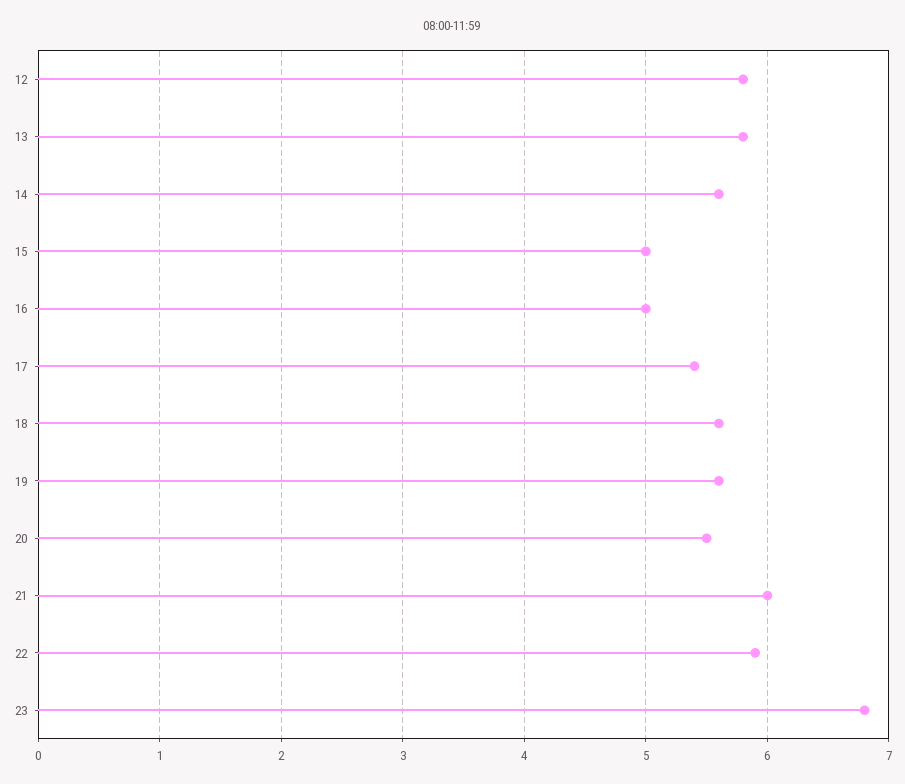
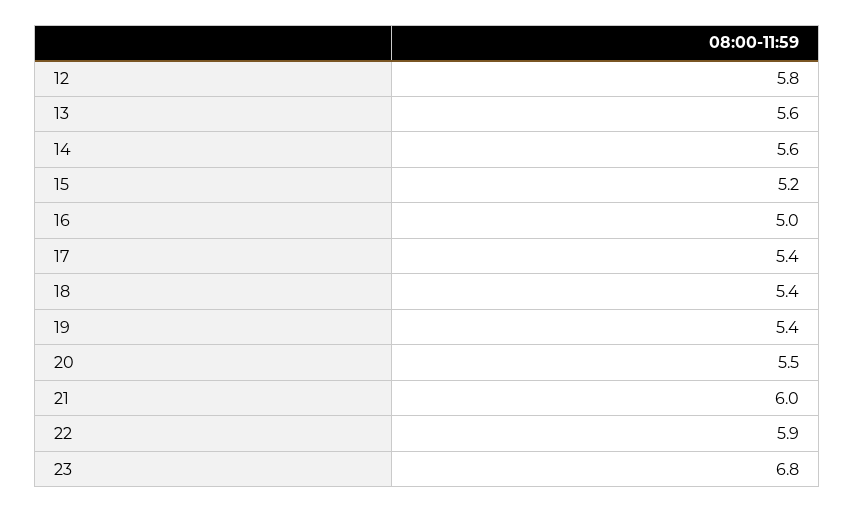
13: 5.8 -> 5.6
15: 5 -> 5.2
18: 5.6 -> 5.4
19: 5.6 -> 5.4

